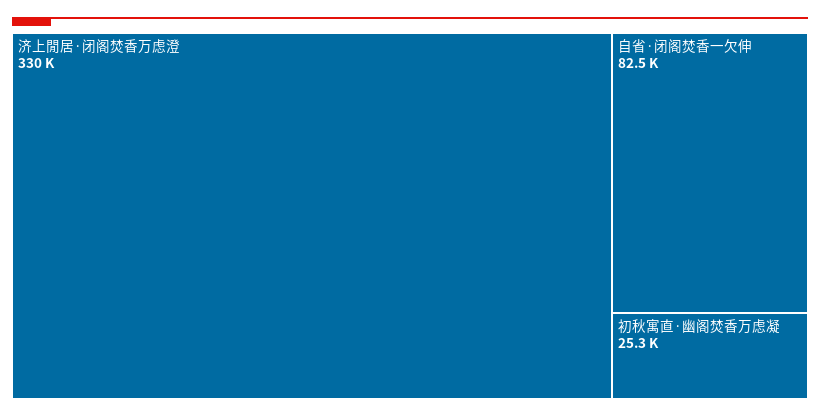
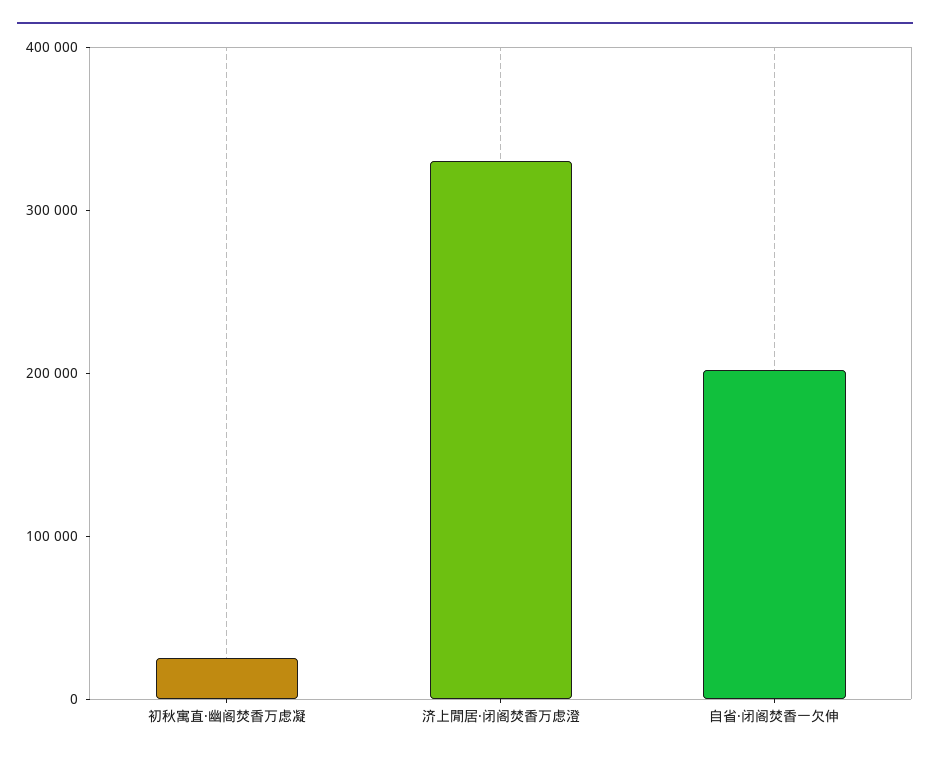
自省·闭阁焚香一欠伸: 82500 -> 200000

